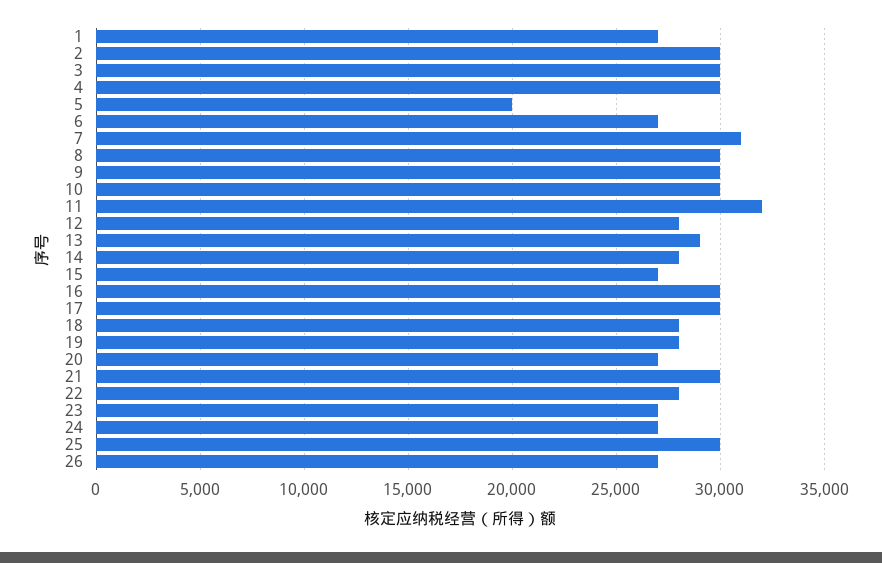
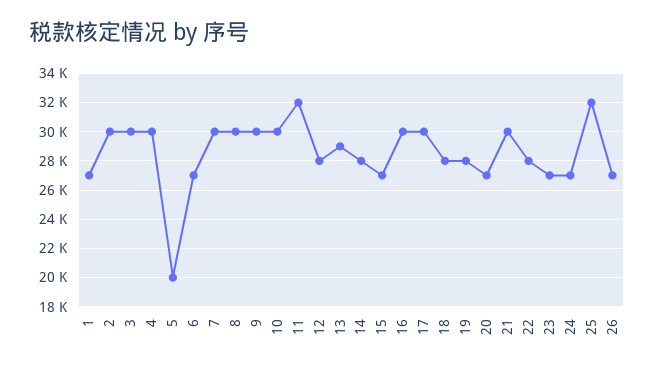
7: 31000 -> 30000
25: 30000 -> 32000

